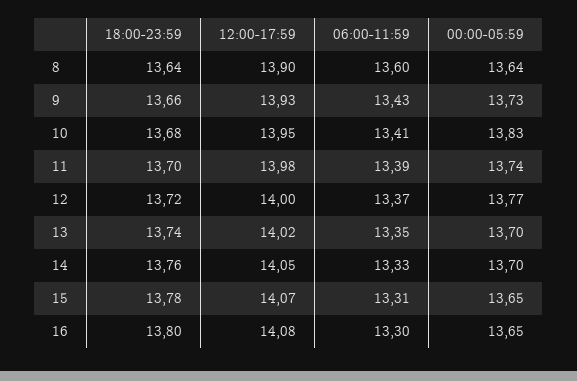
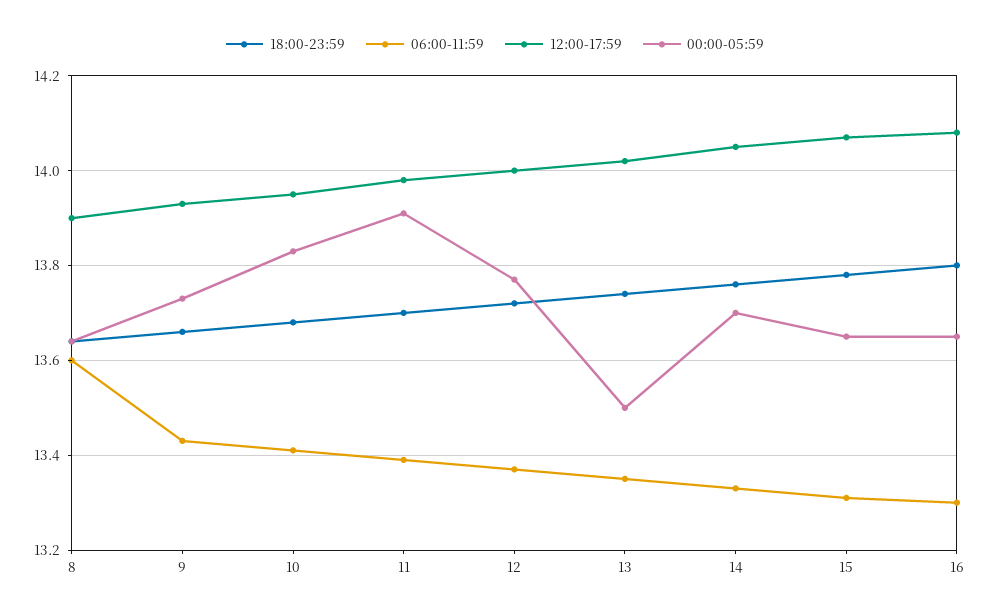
00:00-05:59, 11: 13.74 -> 13.9
00:00-05:59, 13: 13.7 -> 13.5

